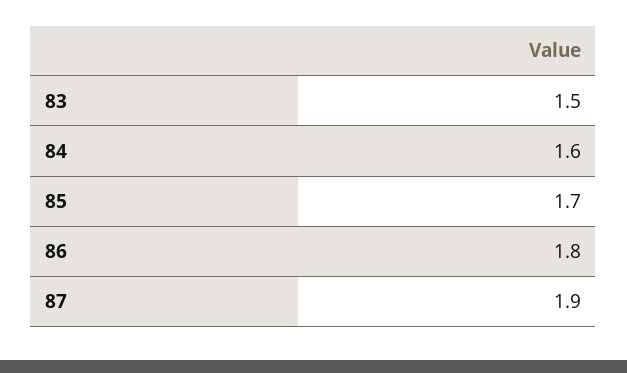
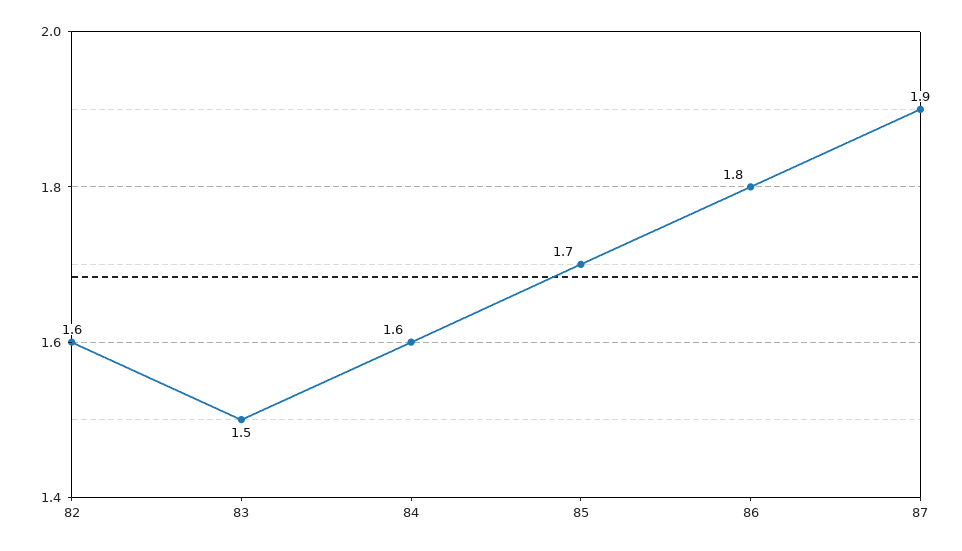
82: none -> 1.6

